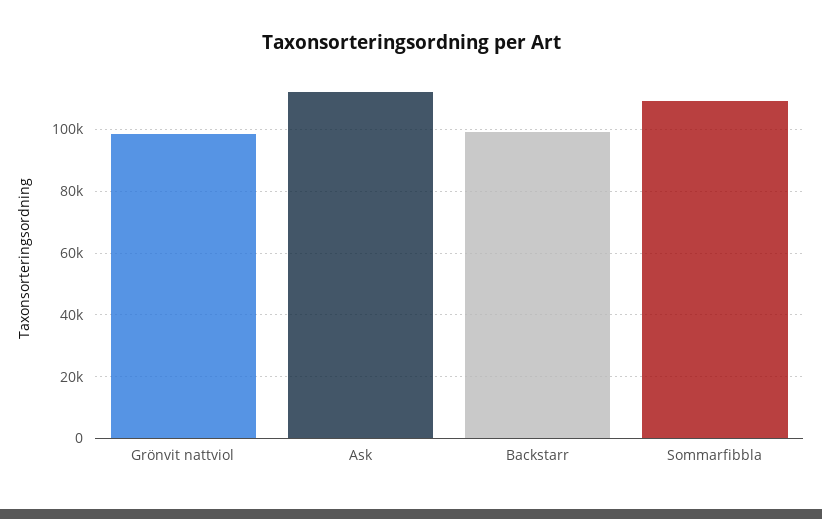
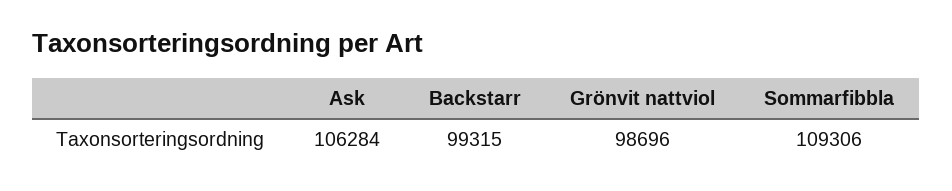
Ask: 112000 -> 106284

